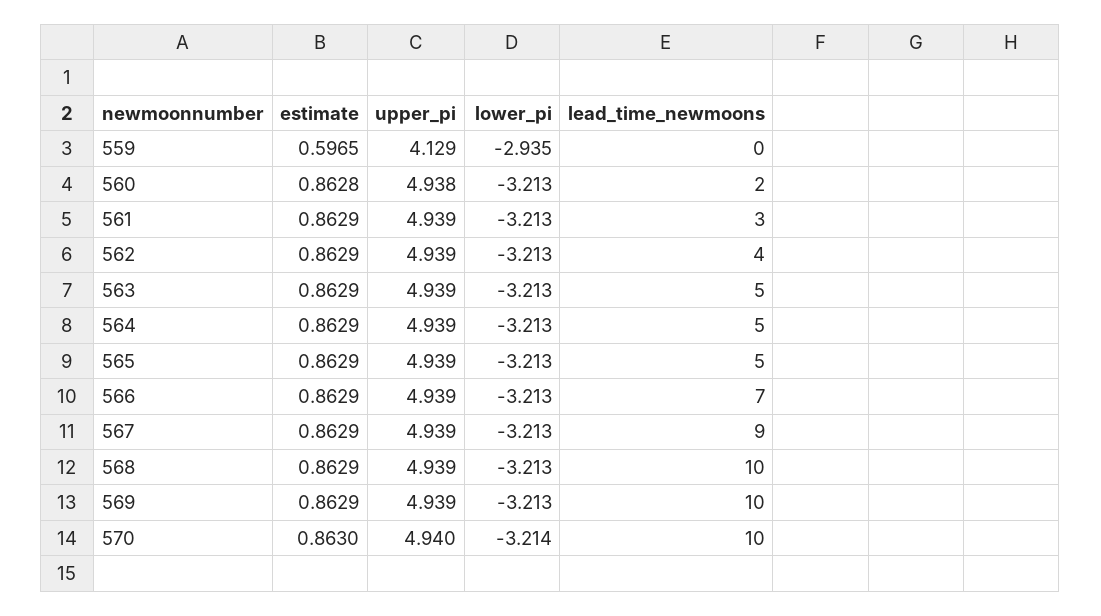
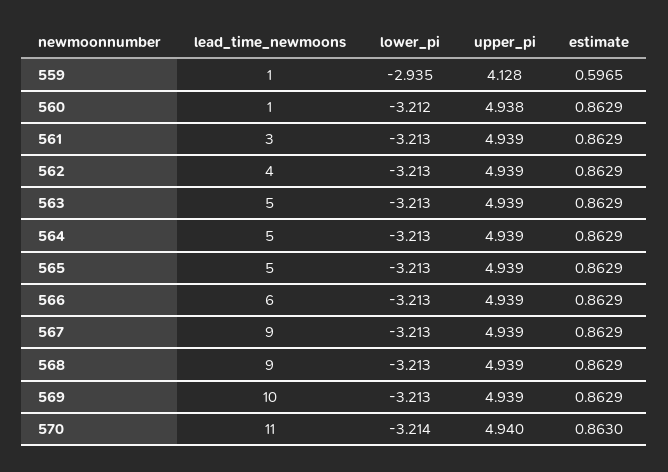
upper_pi, 559: 4.129 -> 4.128
lead_time_newmoons, 559: 0 -> 1
estimate, 560: 0.8628 -> 0.8629
lower_pi, 560: -3.213 -> -3.212
lead_time_newmoons, 560: 2 -> 1
lead_time_newmoons, 566: 7 -> 6
lead_time_newmoons, 568: 10 -> 9
lead_time_newmoons, 570: 10 -> 11

